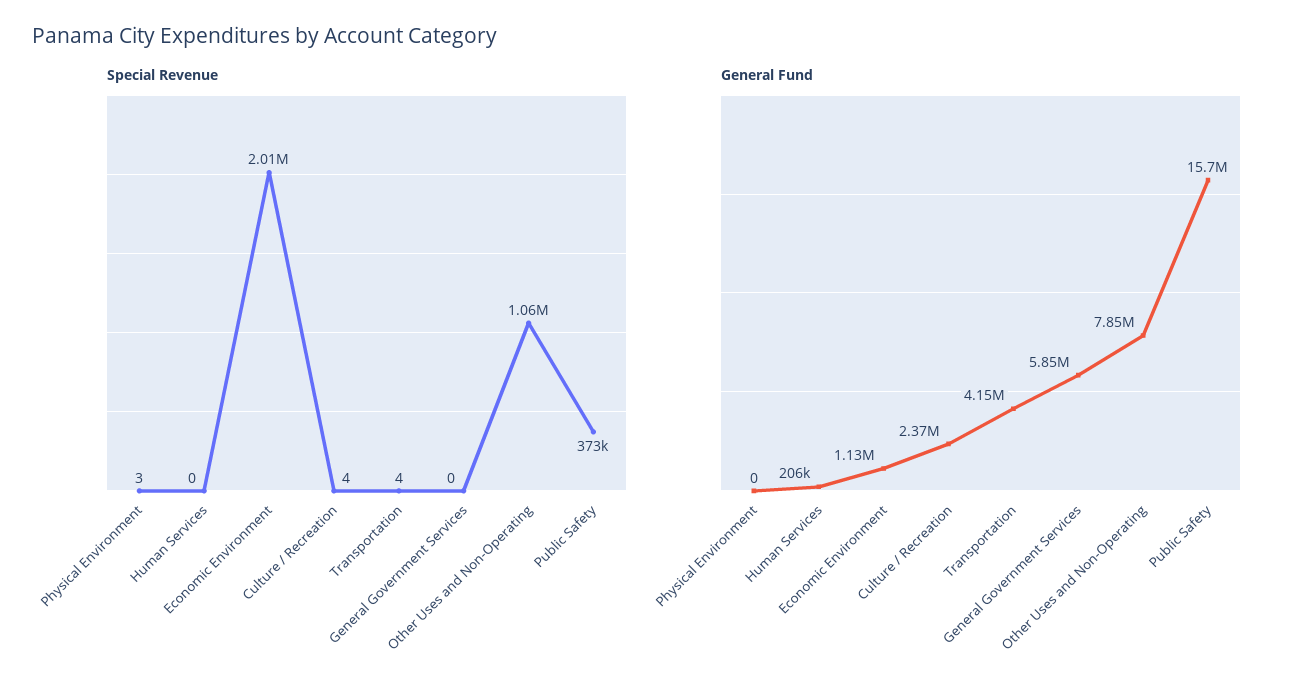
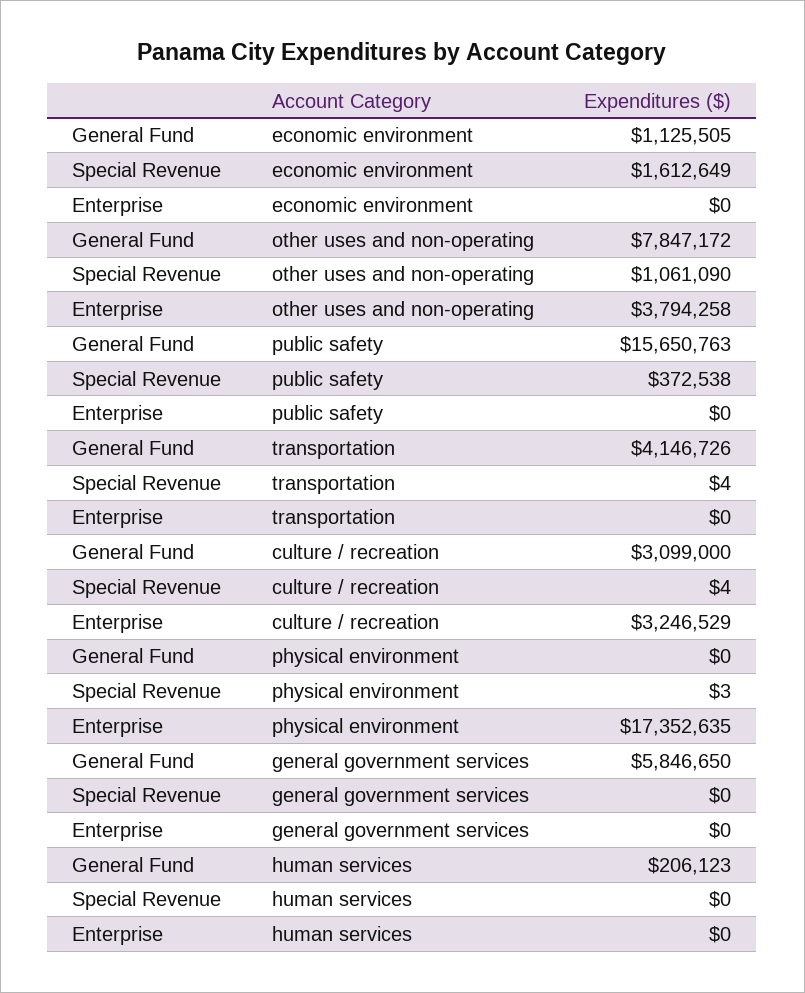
Special Revenue, Economic Environment: 2010000 -> 1612649
General Fund, Culture / Recreation: 2370000 -> 3099000
Enterprise, Economic Environment: none -> 0
Enterprise, Other Uses and Non-Operating: none -> 3794258
Enterprise, Public Safety: none -> 0
Enterprise, Transportation: none -> 0
Enterprise, Culture / Recreation: none -> 3246529
Enterprise, Physical Environment: none -> 17352635
Enterprise, General Government Services: none -> 0
Enterprise, Human Services: none -> 0

